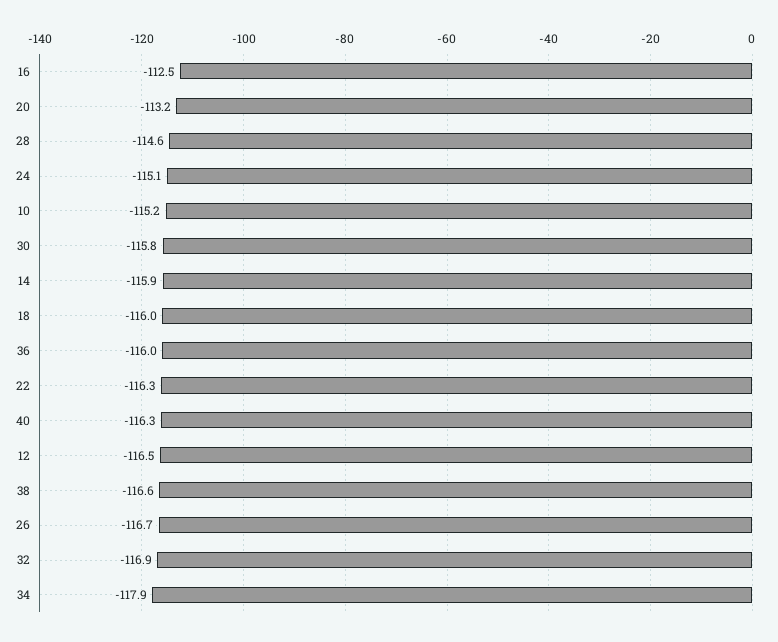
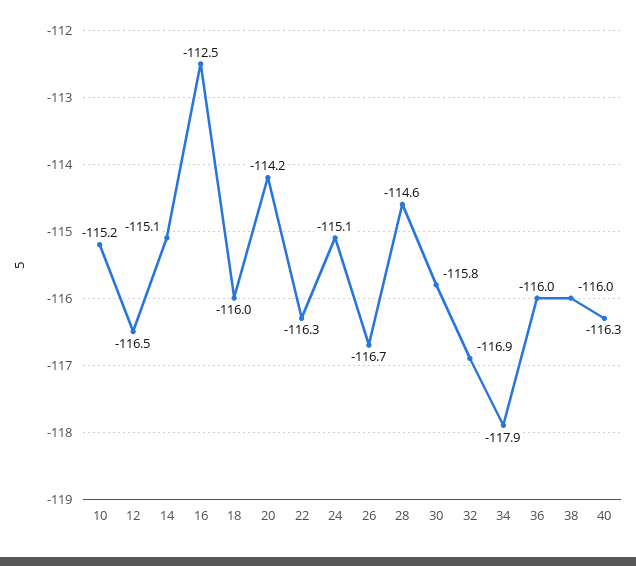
20: -113.2 -> -114.2
14: -115.9 -> -115.1
38: -116.6 -> -116

